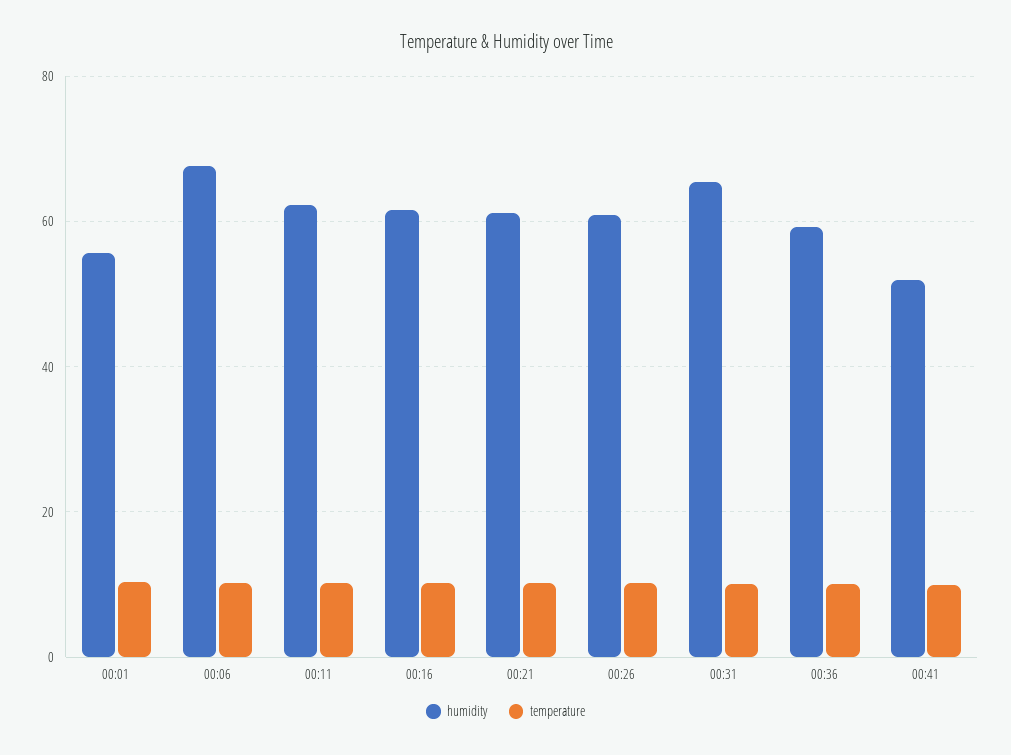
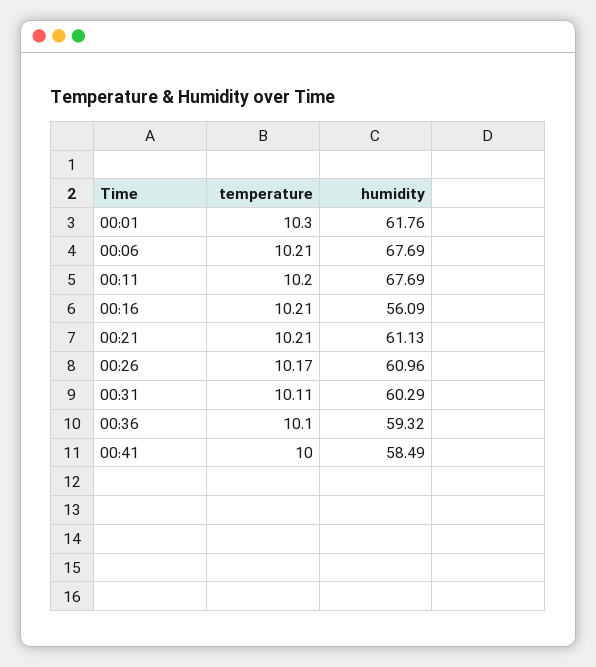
humidity, 00:01: 56 -> 61.76
humidity, 00:11: 62 -> 67.69
humidity, 00:16: 62 -> 56.09
humidity, 00:31: 66 -> 60.29
humidity, 00:41: 52 -> 58.49

